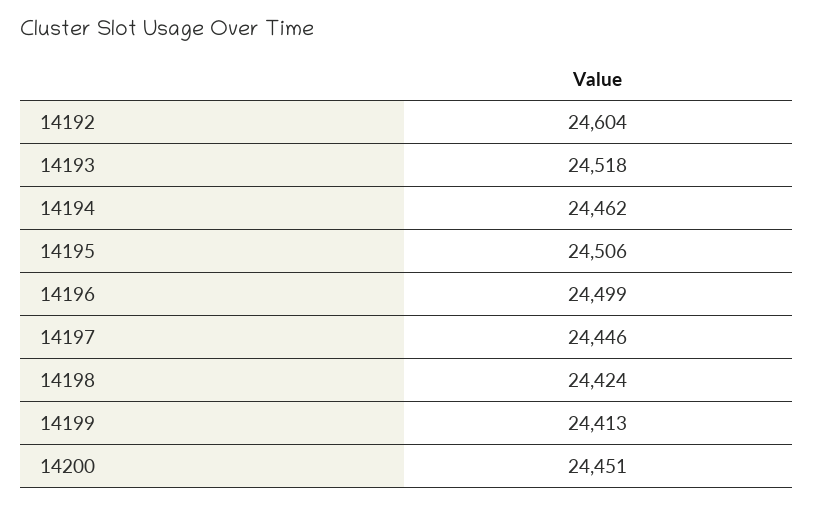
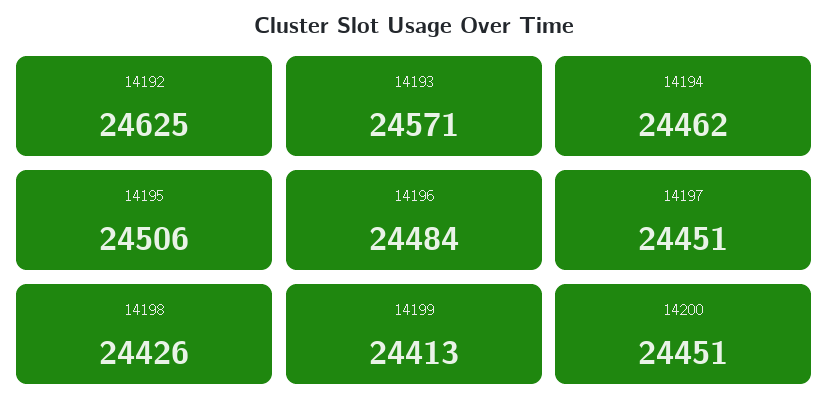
14192: 24604 -> 24625
14193: 24518 -> 24571
14196: 24499 -> 24484
14197: 24446 -> 24451
14198: 24424 -> 24426

